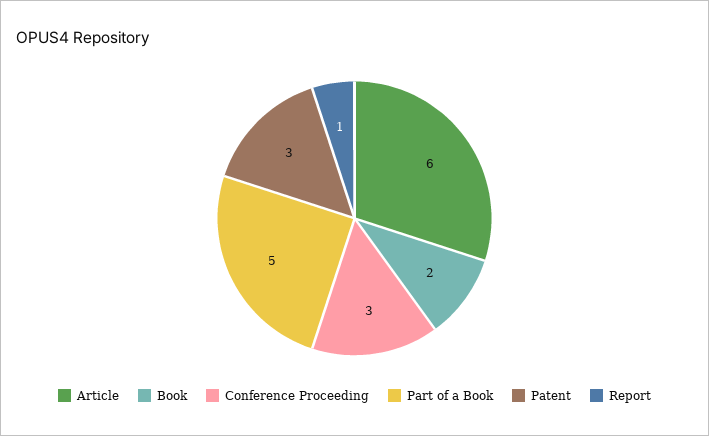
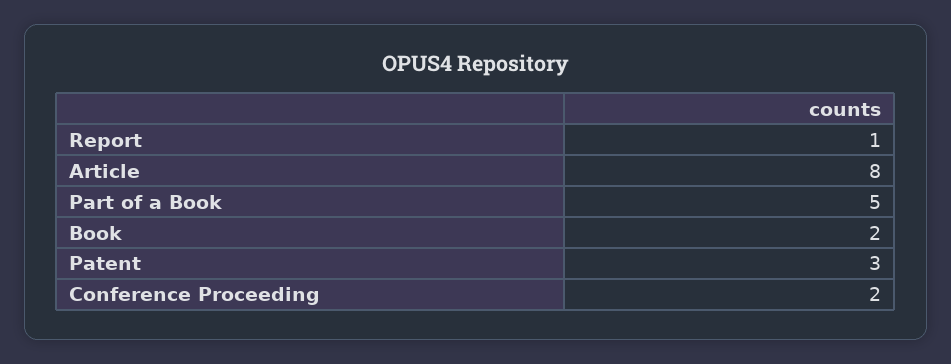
Article: 6 -> 8
Conference Proceeding: 3 -> 2

